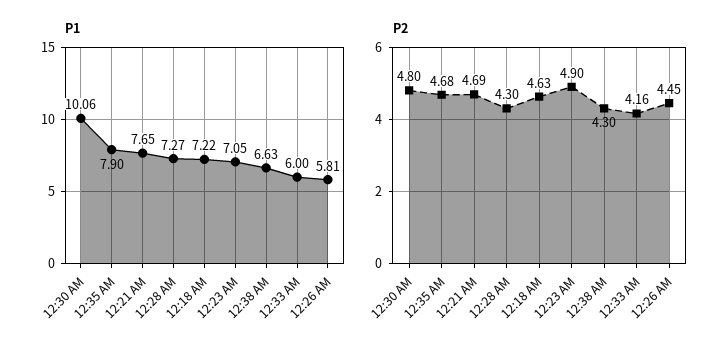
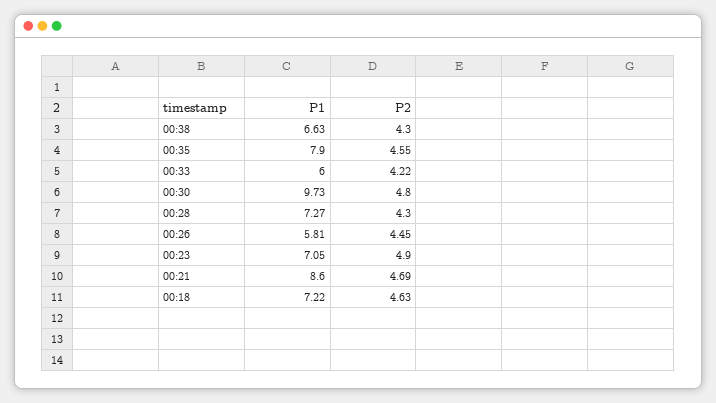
P1, 12:30 AM: 10.06 -> 9.73
P1, 12:21 AM: 7.65 -> 8.6
P2, 12:35 AM: 4.68 -> 4.55
P2, 12:33 AM: 4.16 -> 4.22

